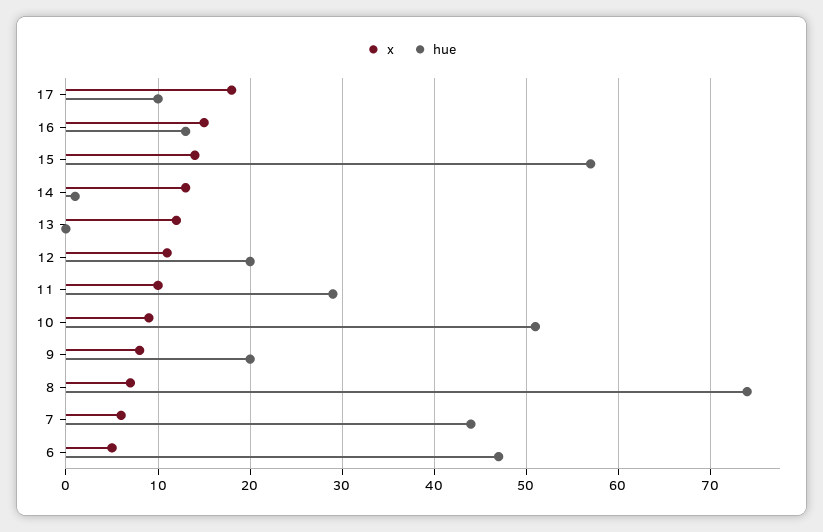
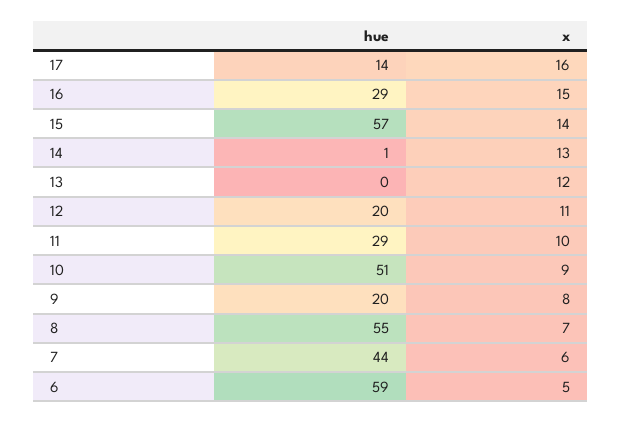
x, 17: 18 -> 16
hue, 17: 10 -> 14
hue, 16: 13 -> 29
hue, 8: 74 -> 55
hue, 6: 47 -> 59

